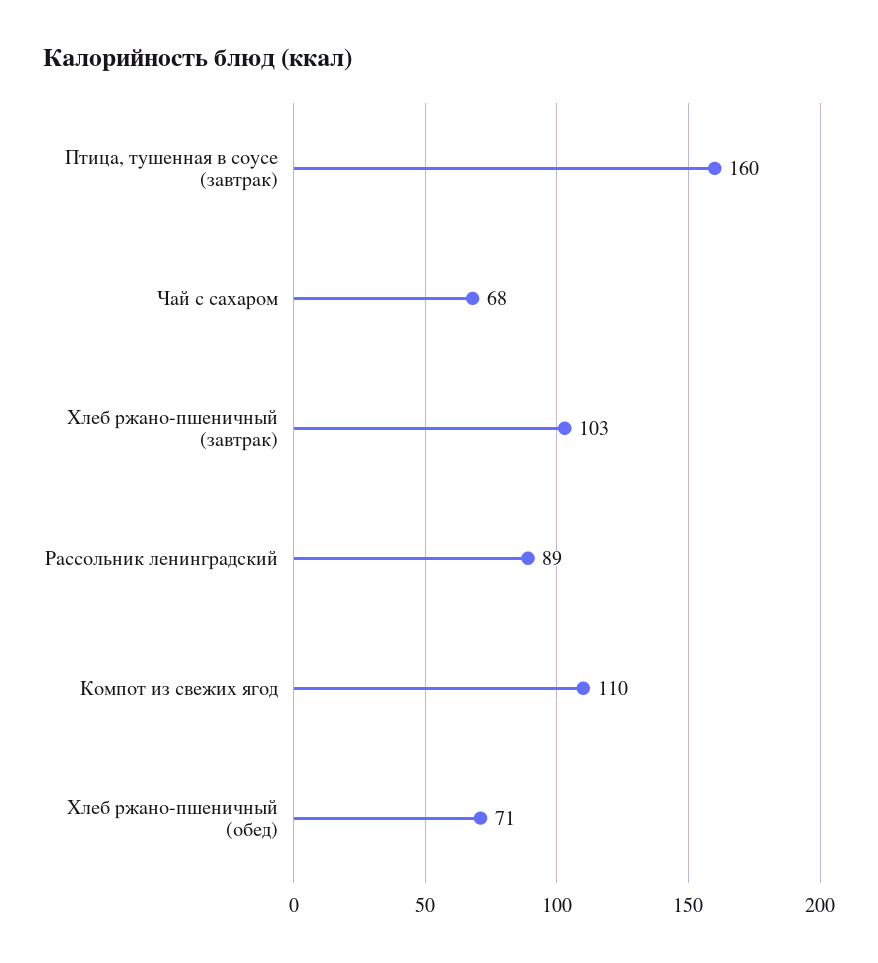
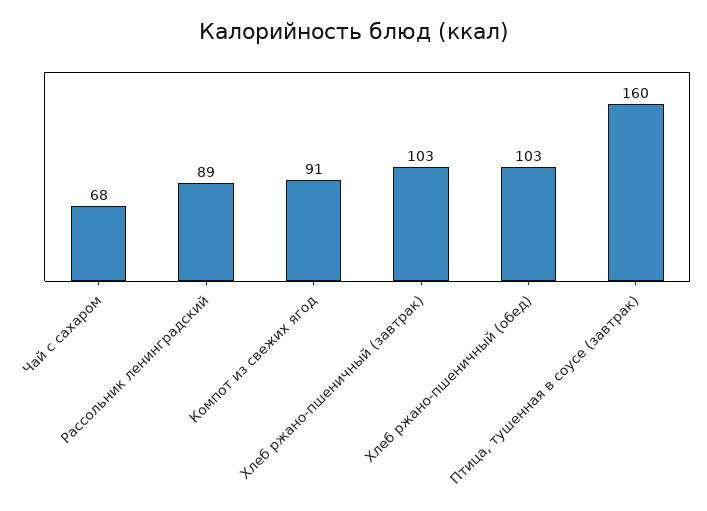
Компот из свежих ягод: 110 -> 91
Хлеб ржано-пшеничный (обед): 71 -> 103

